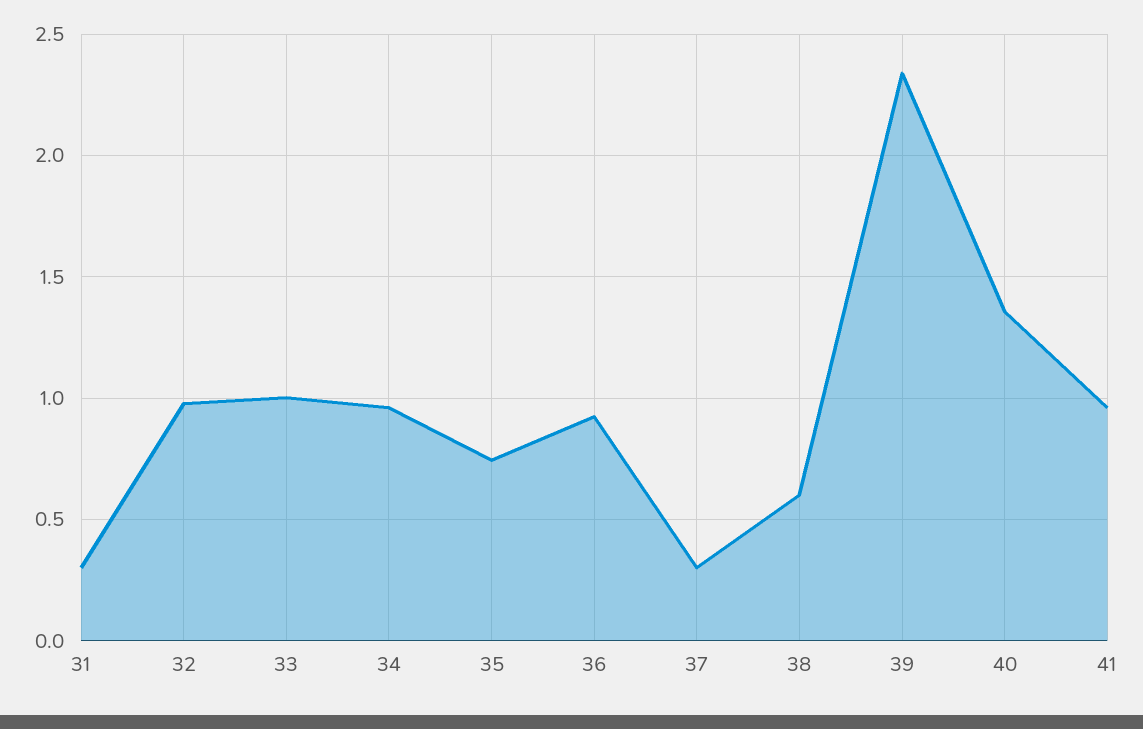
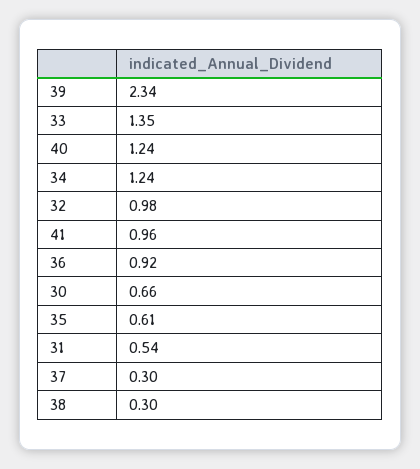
31: 0.3 -> 0.54
33: 1 -> 1.35
34: 0.95 -> 1.24
35: 0.75 -> 0.61
38: 0.6 -> 0.3
40: 1.35 -> 1.24
30: none -> 0.66

